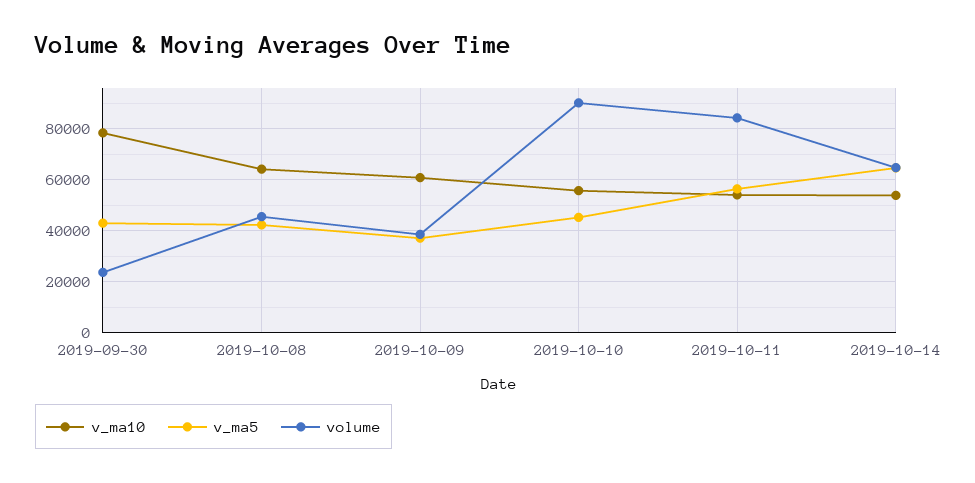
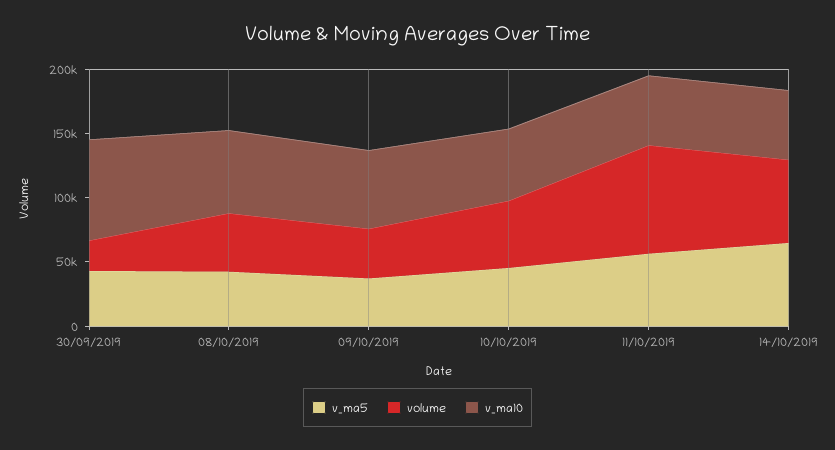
volume, 2019-10-10: 90000 -> 50000

